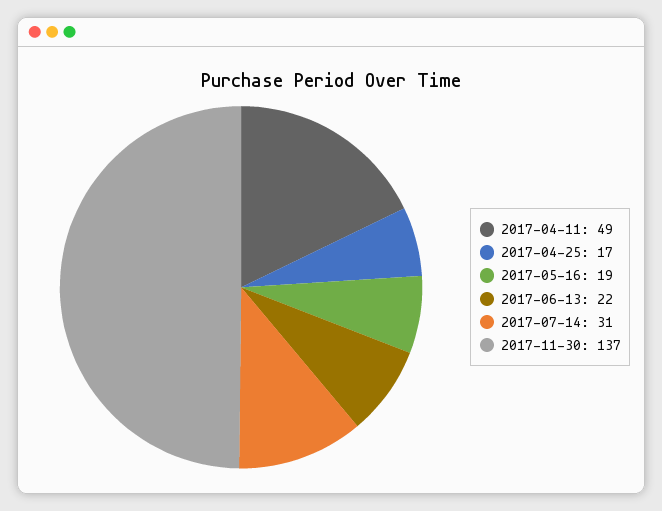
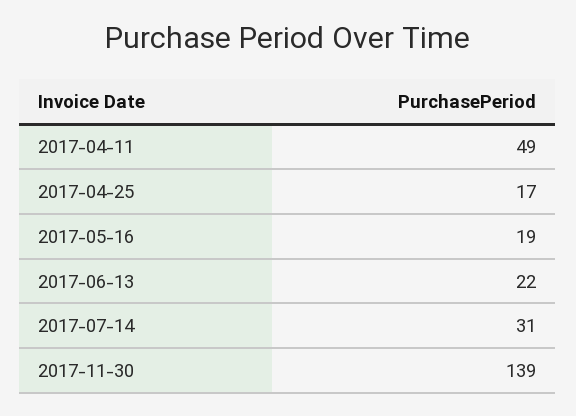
2017-11-30: 137 -> 139

